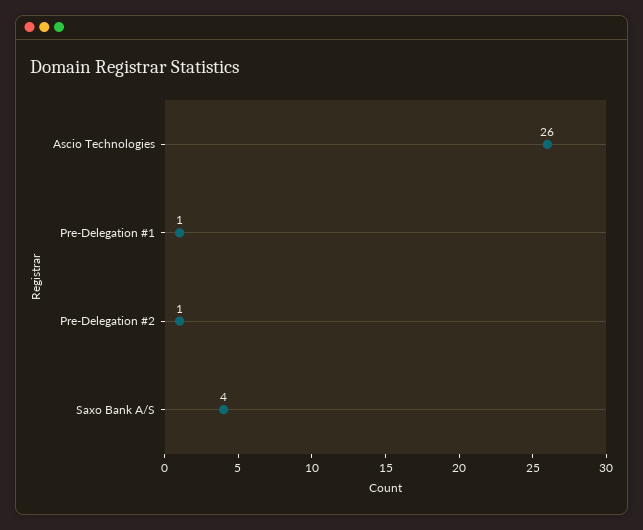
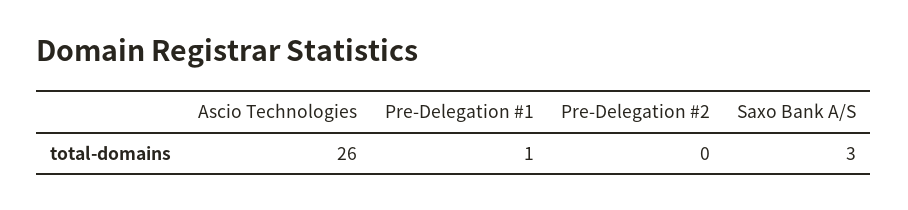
Pre-Delegation #2: 1 -> 0
Saxo Bank A/S: 4 -> 3

